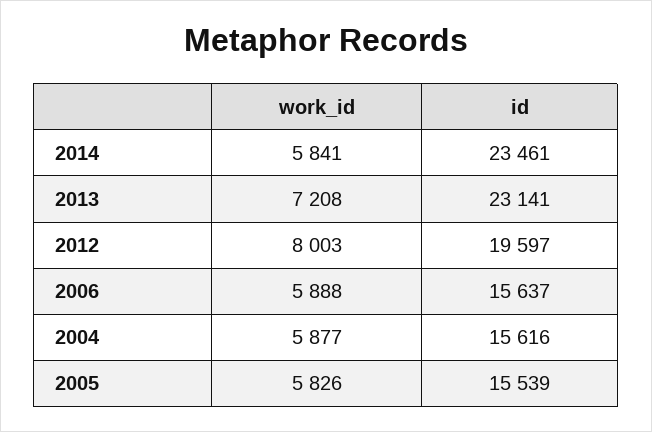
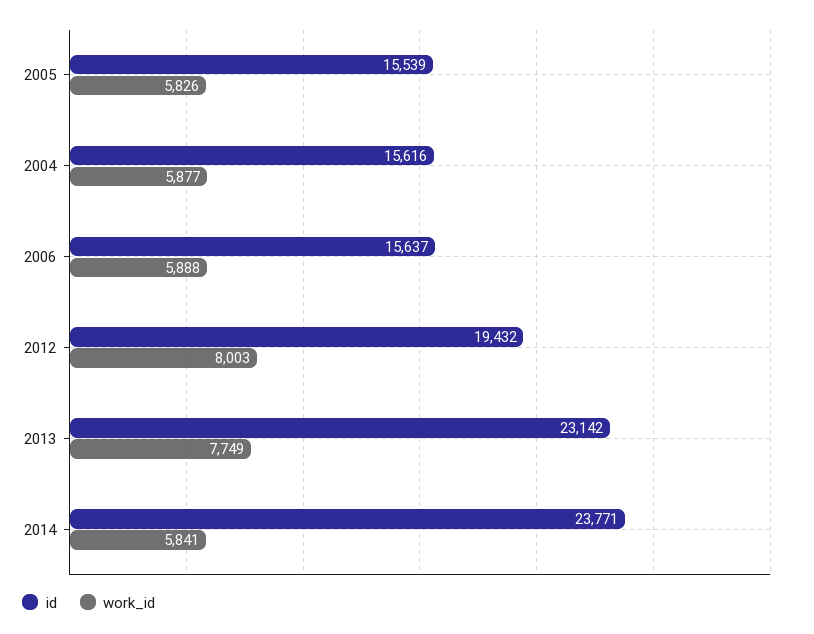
id, 2014: 23461 -> 23771
work_id, 2013: 7208 -> 7749
id, 2013: 23141 -> 23142
id, 2012: 19597 -> 19432

